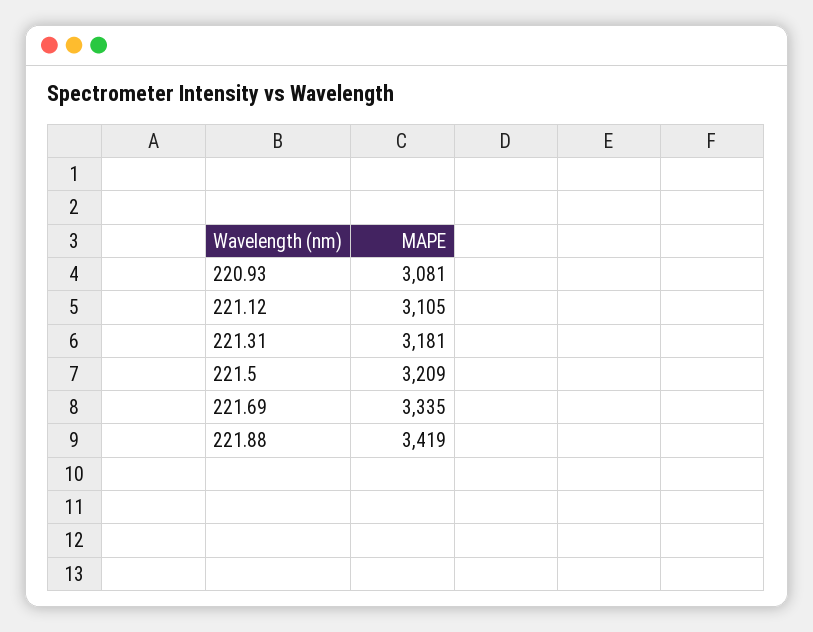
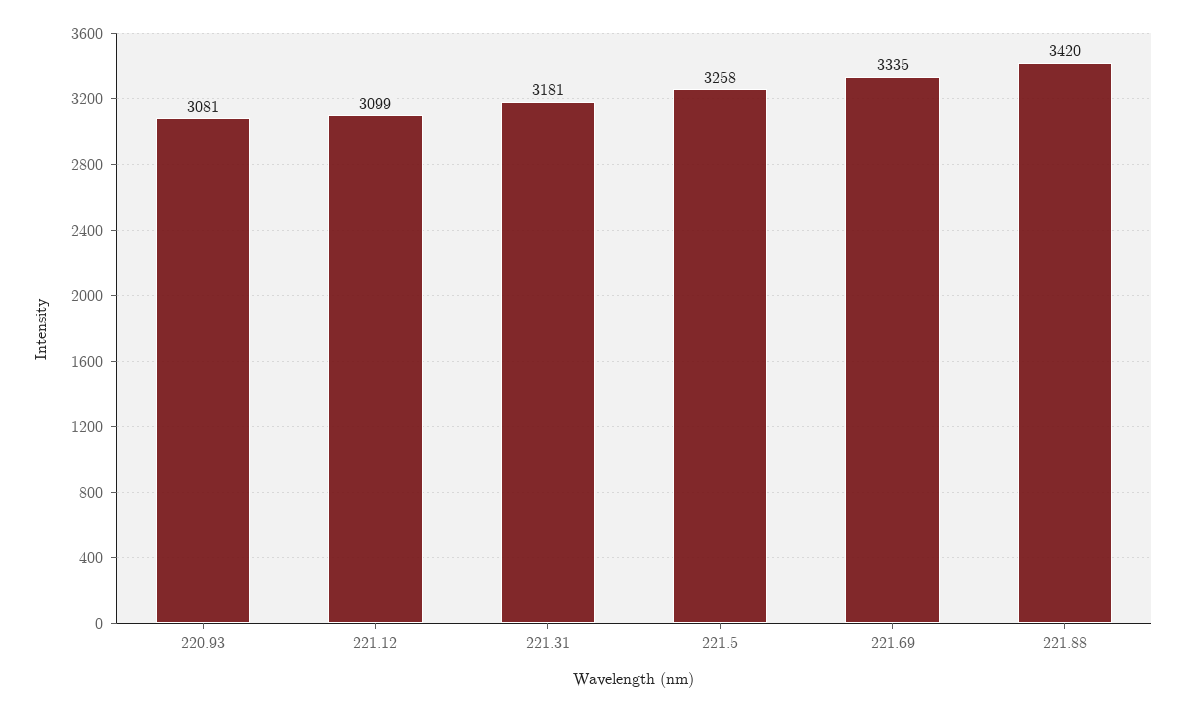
221.12: 3105 -> 3099
221.5: 3209 -> 3258
221.88: 3419 -> 3420

